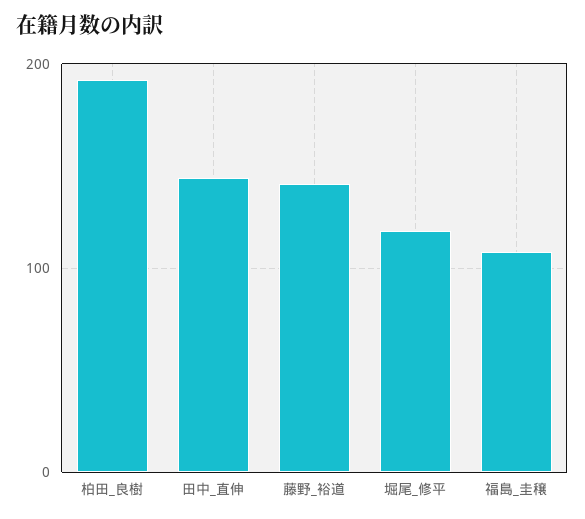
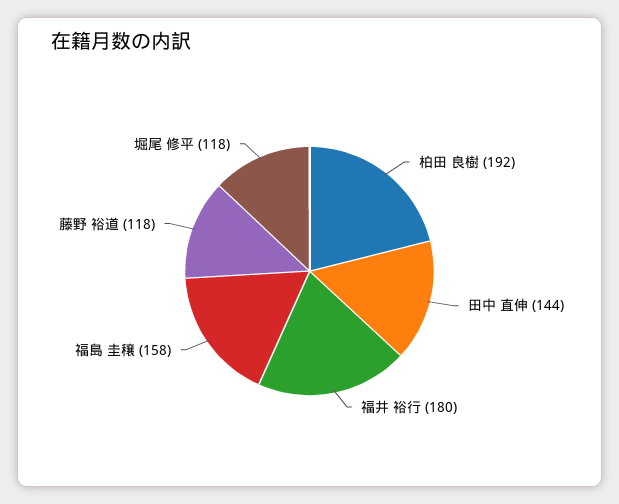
藤野_裕道: 140 -> 118
福島_圭穣: 110 -> 158
福井 裕行: none -> 180

